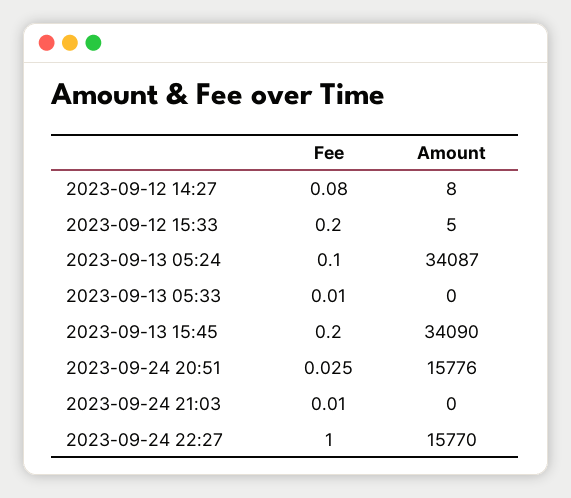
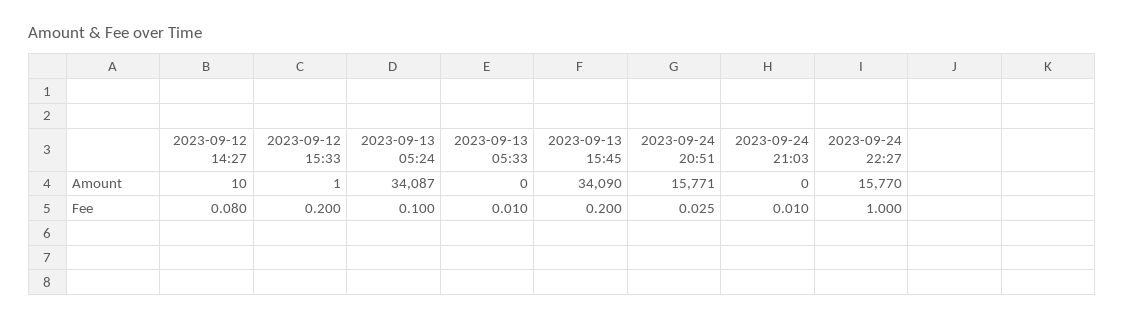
Amount, 2023-09-12 14:27: 8 -> 10
Amount, 2023-09-12 15:33: 5 -> 1
Amount, 2023-09-24 20:51: 15776 -> 15771

